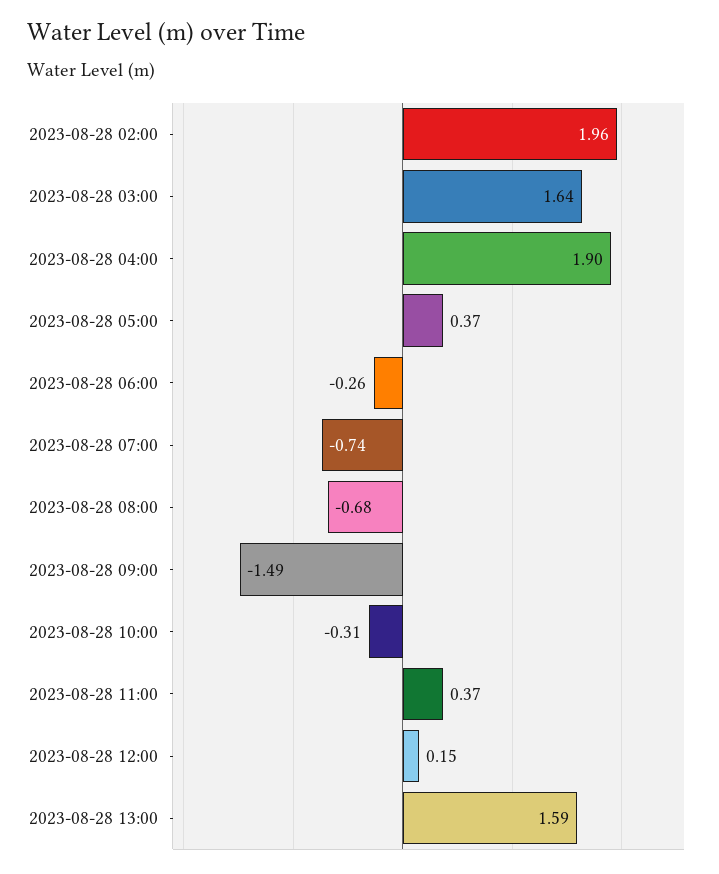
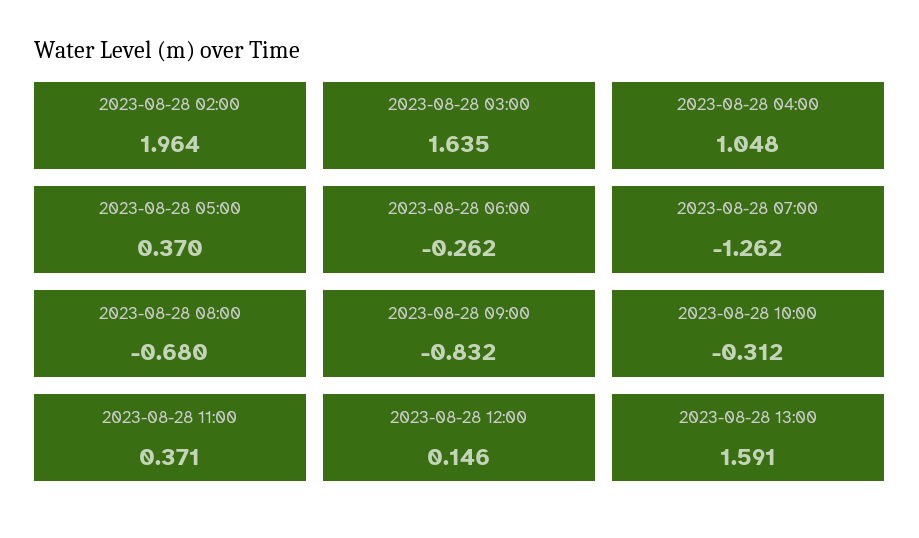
2023-08-28 04:00: 1.9 -> 1.048
2023-08-28 07:00: -0.74 -> -1.262
2023-08-28 09:00: -1.49 -> -0.832

